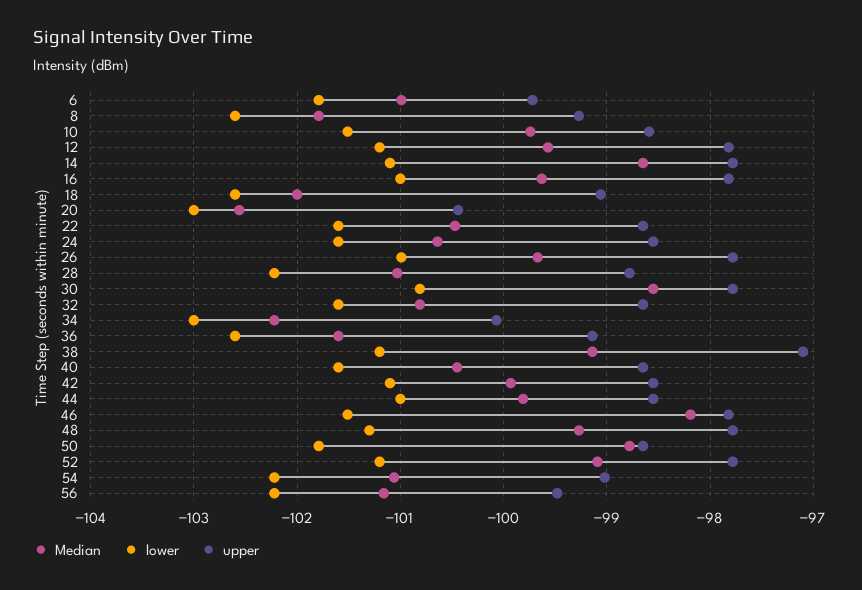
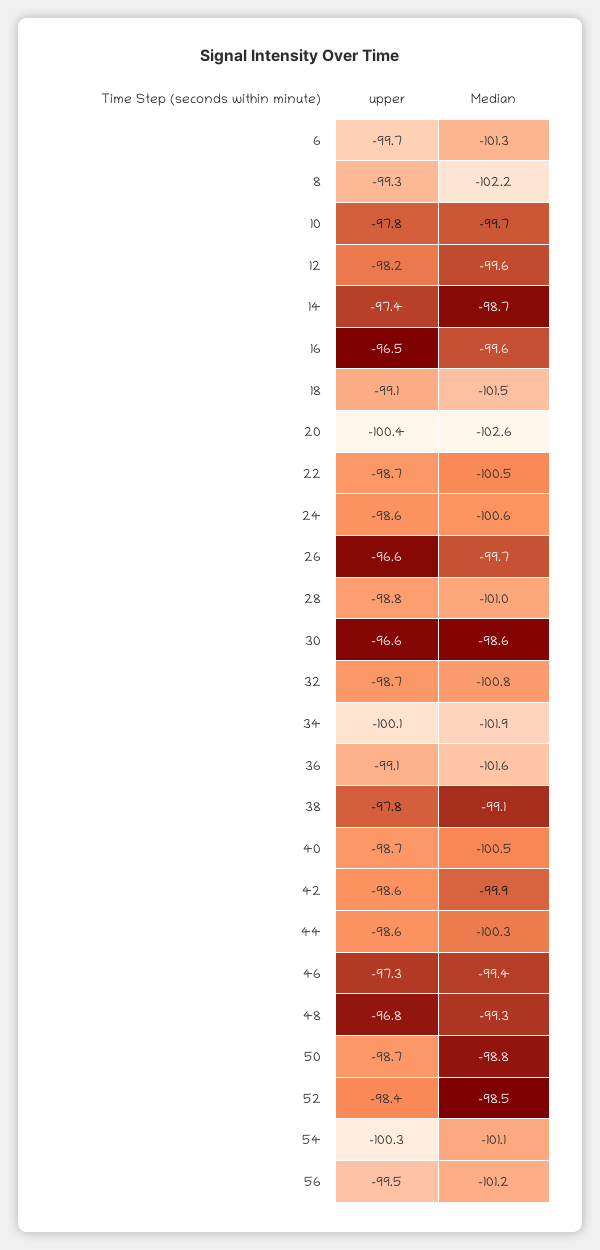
Median, 6: -101 -> -101.3
lower, 6: -101.8 -> none
Median, 8: -101.8 -> -102.2
lower, 8: -102.6 -> none
lower, 10: -101.5 -> none
upper, 10: -98.6 -> -97.8
lower, 12: -101.2 -> none
upper, 12: -97.8 -> -98.2
lower, 14: -101.1 -> none
upper, 14: -97.8 -> -97.4
lower, 16: -101 -> none
upper, 16: -97.8 -> -96.5
Median, 18: -102 -> -101.5
lower, 18: -102.6 -> none
lower, 20: -103 -> none
lower, 22: -101.6 -> none
lower, 24: -101.6 -> none
lower, 26: -101 -> none
upper, 26: -97.8 -> -96.6
lower, 28: -102.2 -> none
lower, 30: -100.8 -> none
upper, 30: -97.8 -> -96.6
lower, 32: -101.6 -> none
Median, 34: -102.2 -> -101.9
lower, 34: -103 -> none
lower, 36: -102.6 -> none
lower, 38: -101.2 -> none
upper, 38: -97.1 -> -97.8
lower, 40: -101.6 -> none
lower, 42: -101.1 -> none
Median, 44: -99.8 -> -100.3
lower, 44: -101 -> none
Median, 46: -98.2 -> -99.4
lower, 46: -101.5 -> none
upper, 46: -97.8 -> -97.3
lower, 48: -101.3 -> none
upper, 48: -97.8 -> -96.8
lower, 50: -101.8 -> none
Median, 52: -99.1 -> -98.5
lower, 52: -101.2 -> none
upper, 52: -97.8 -> -98.4
lower, 54: -102.2 -> none
upper, 54: -99 -> -100.3
lower, 56: -102.2 -> none

